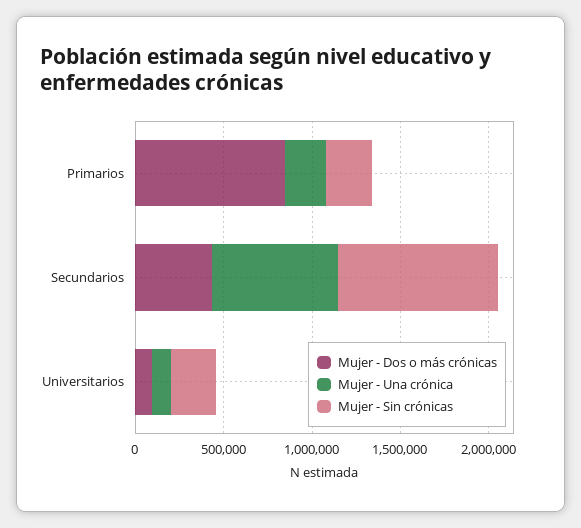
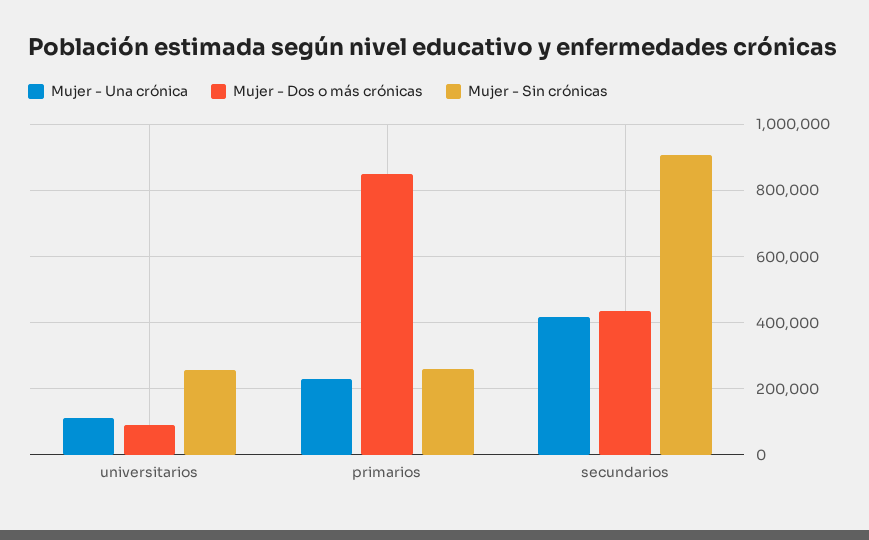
Mujer - Una crónica, Secundarios: 700000 -> 420000

